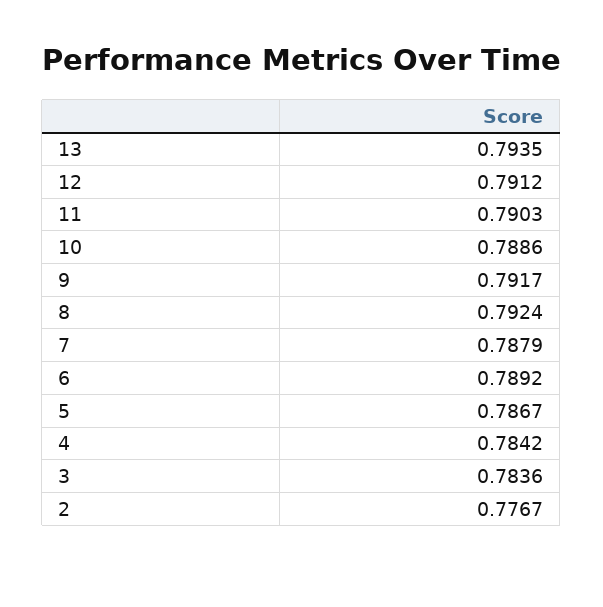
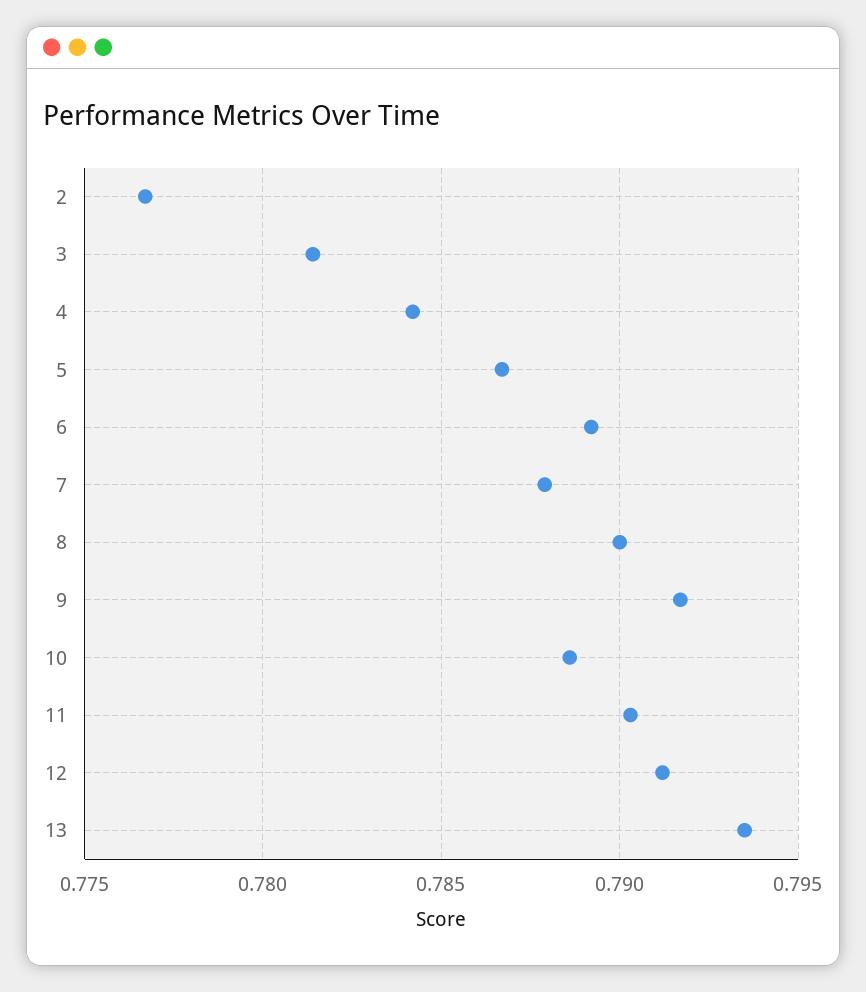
8: 0.7924 -> 0.79
3: 0.7836 -> 0.7815

